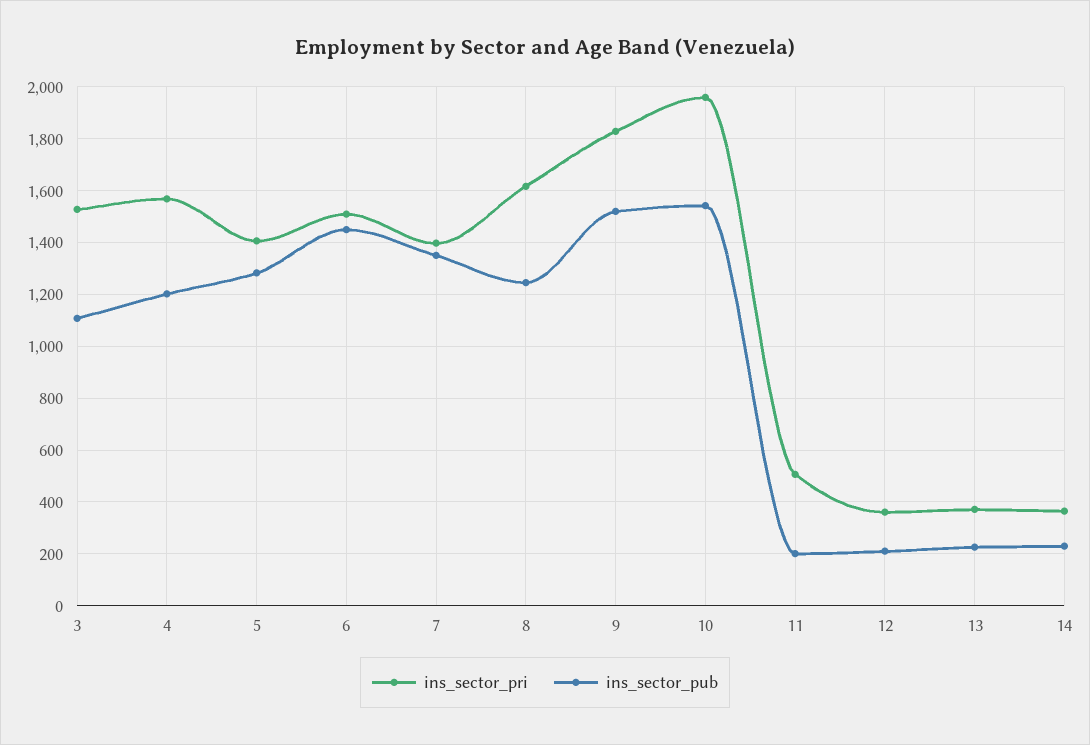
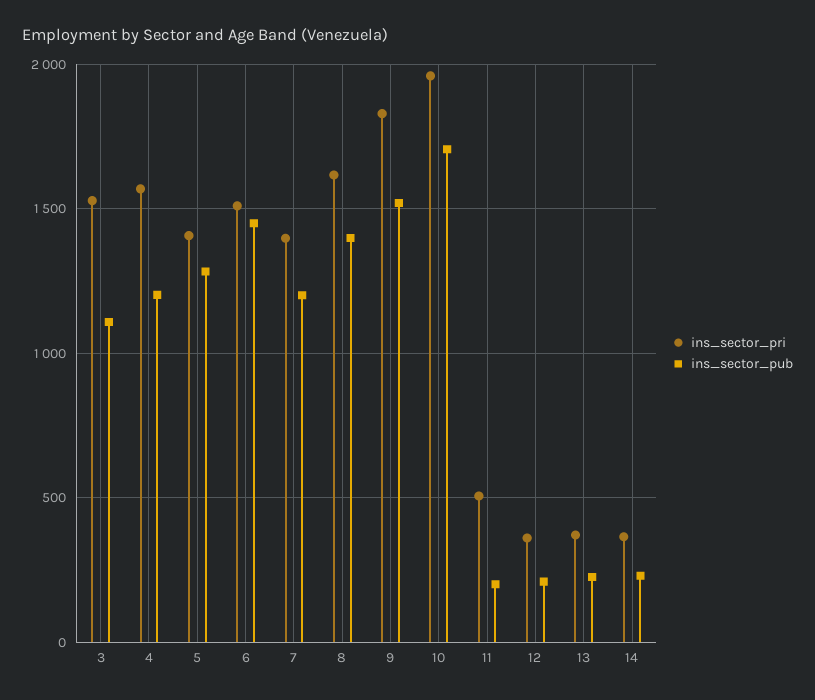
ins_sector_pub, 7: 1350 -> 1200
ins_sector_pub, 8: 1250 -> 1400
ins_sector_pub, 10: 1550 -> 1700

